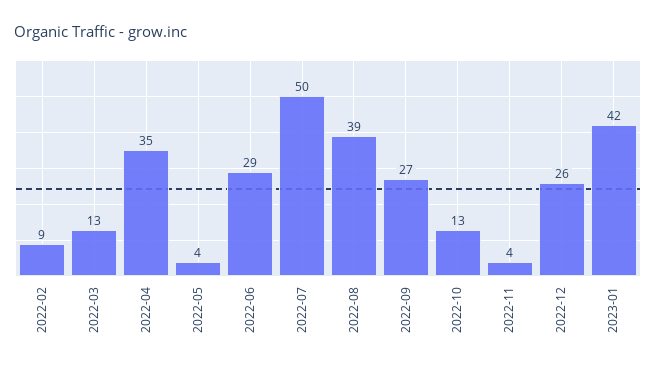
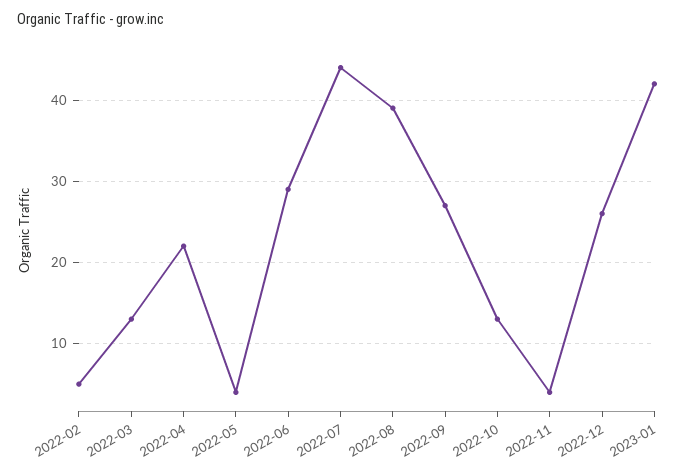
2022-02: 9 -> 5
2022-04: 35 -> 22
2022-07: 50 -> 44

